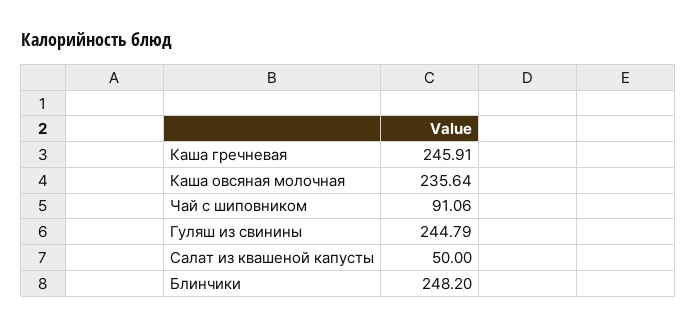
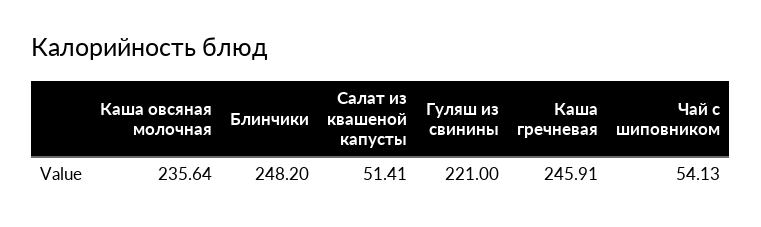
Чай с шиповником: 91.06 -> 54.13
Гуляш из свинины: 244.79 -> 221
Салат из квашеной капусты: 50 -> 51.41

